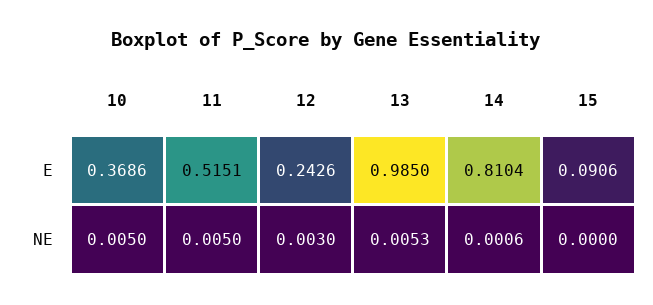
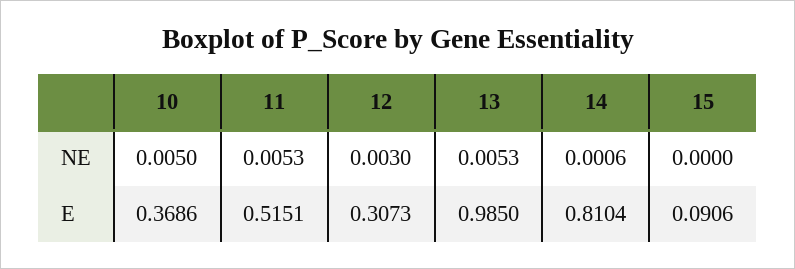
12, E: 0.2426 -> 0.3073
11, NE: 0.005 -> 0.0053

